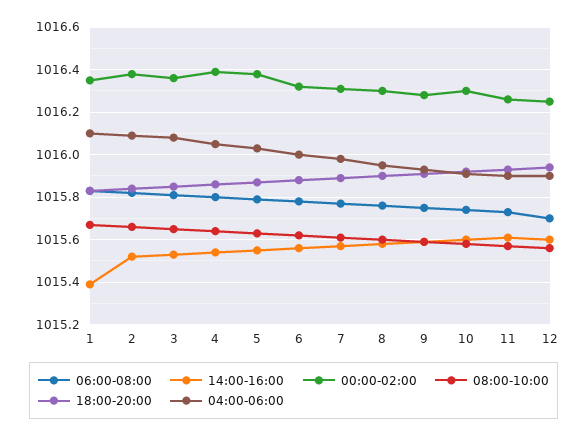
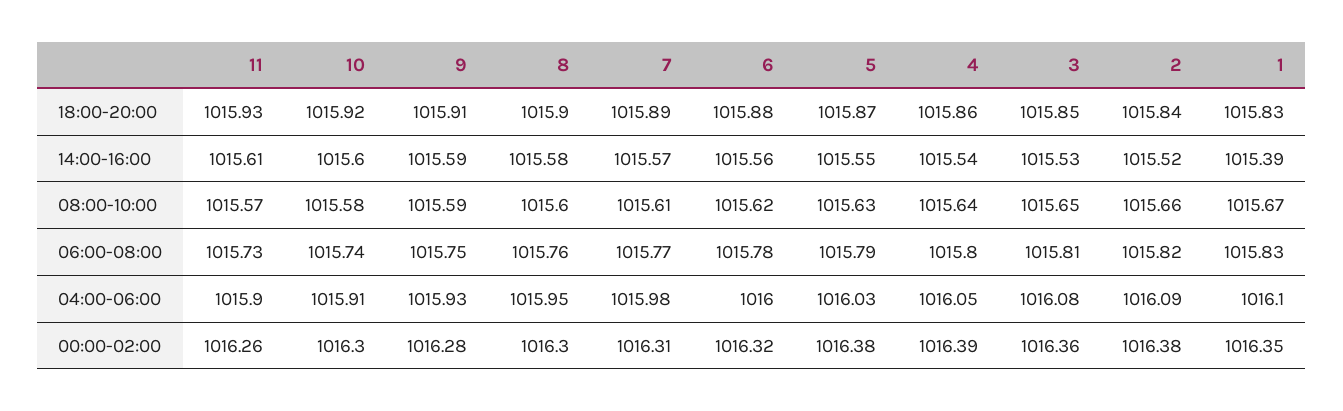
06:00-08:00, 12: 1015.7 -> none
14:00-16:00, 12: 1015.6 -> none
00:00-02:00, 12: 1016.25 -> none
08:00-10:00, 12: 1015.55 -> none
18:00-20:00, 12: 1015.95 -> none
04:00-06:00, 12: 1015.9 -> none

